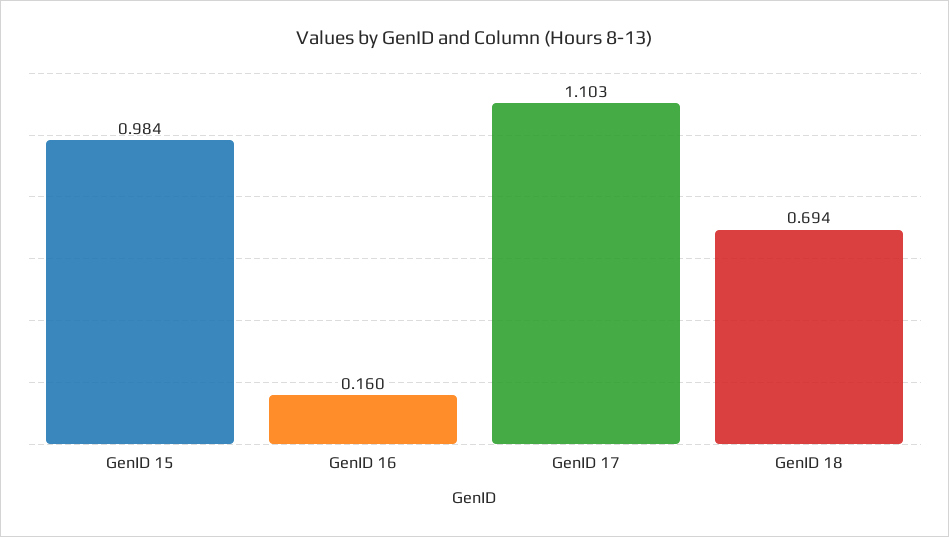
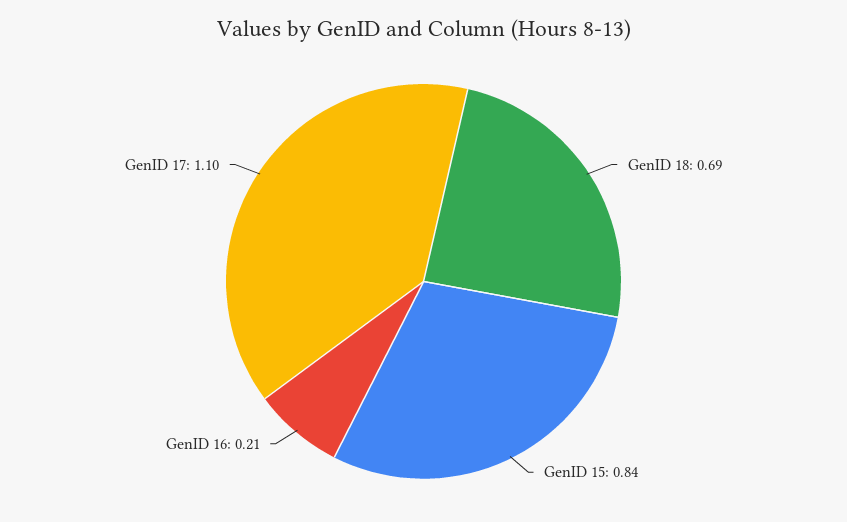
GenID 15: 0.984 -> 0.84
GenID 16: 0.16 -> 0.21

